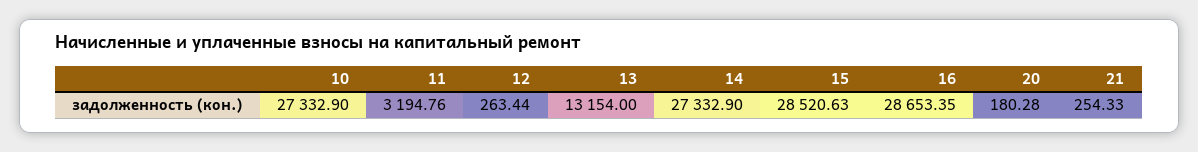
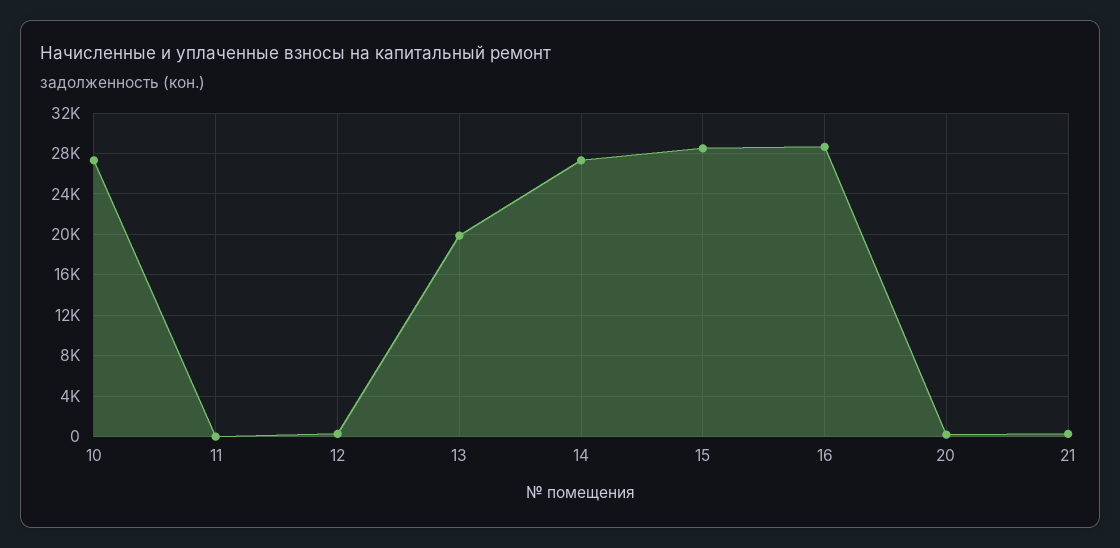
11: 3194.76 -> 0
13: 13154 -> 20000

